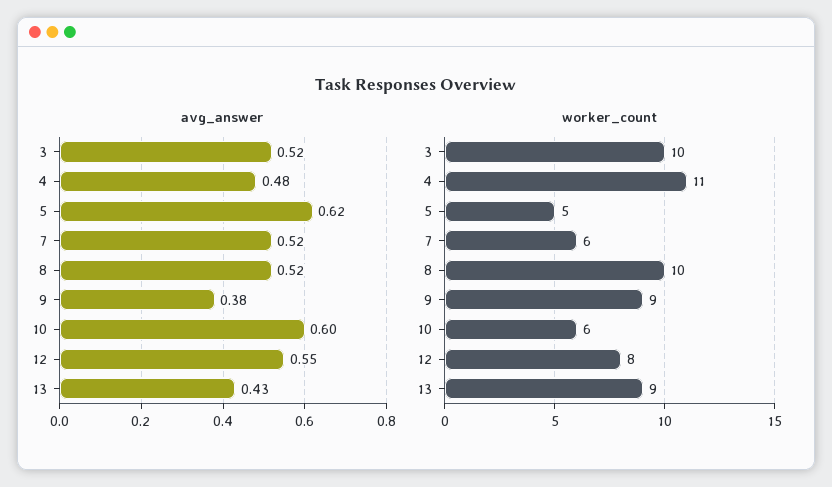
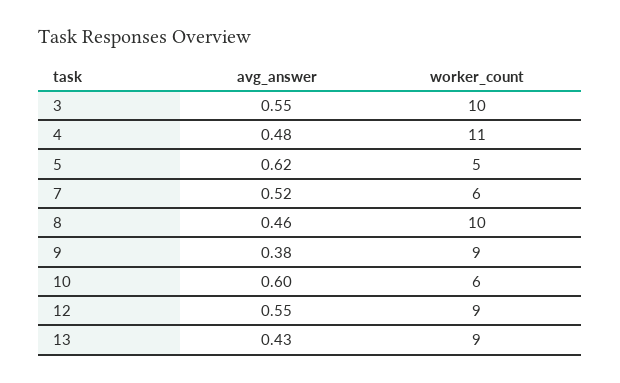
avg_answer, 3: 0.52 -> 0.55
avg_answer, 8: 0.52 -> 0.46
worker_count, 12: 8 -> 9

